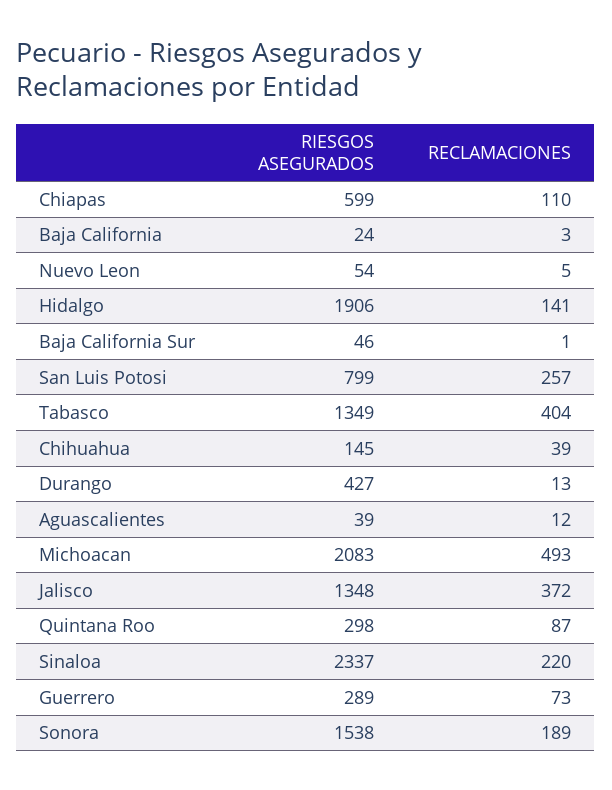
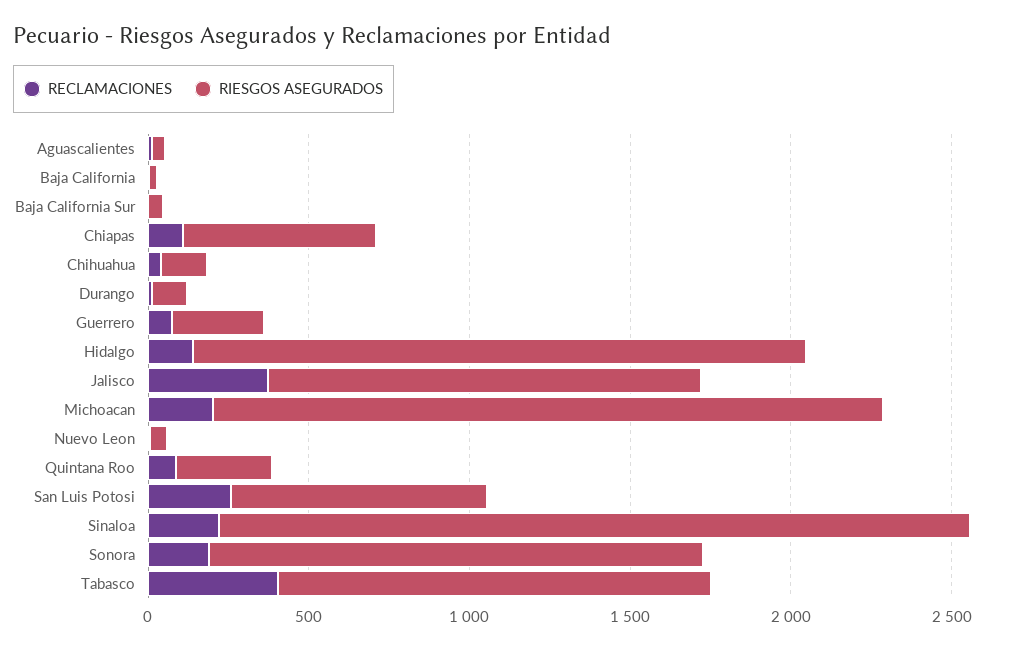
RIESGOS ASEGURADOS, Durango: 427 -> 100
RECLAMACIONES, Michoacan: 493 -> 200

